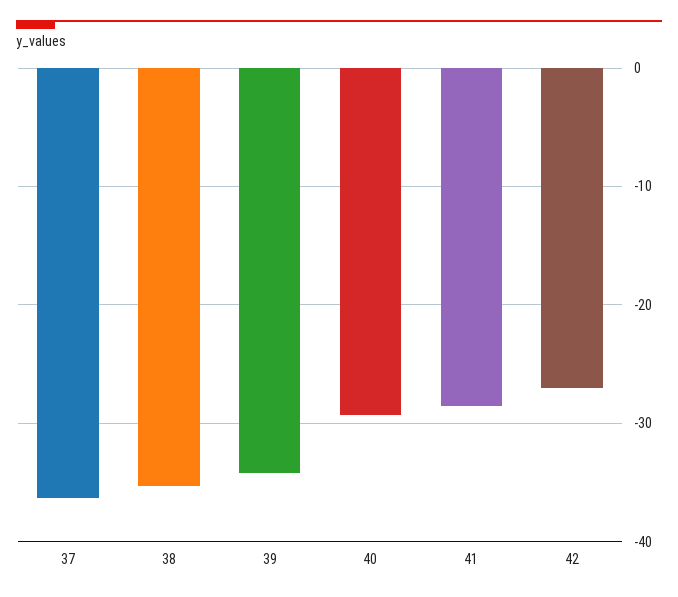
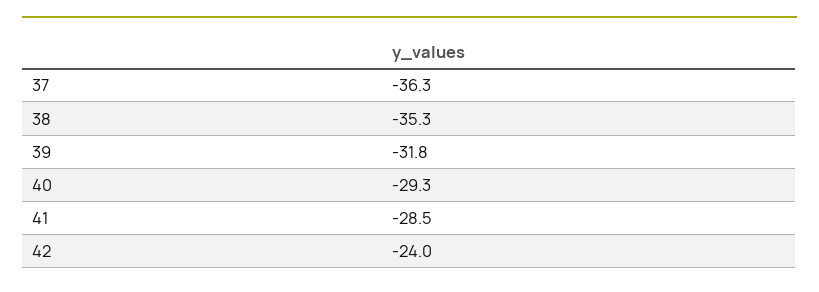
39: -34 -> -31.8
42: -27 -> -24

